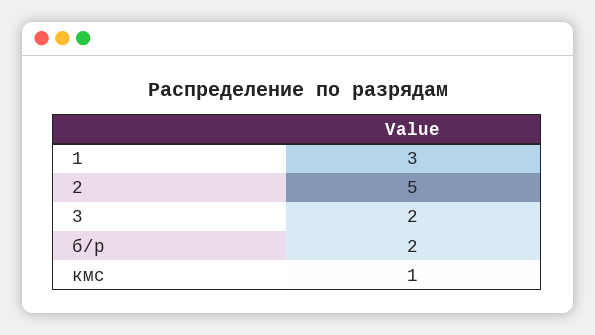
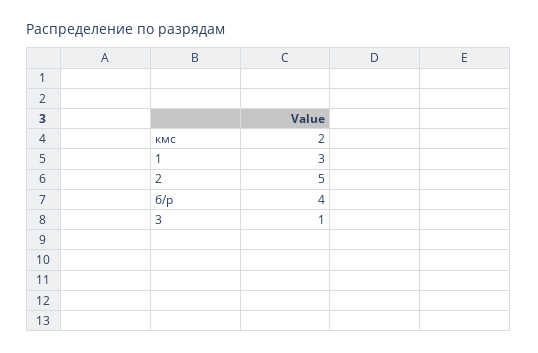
3: 2 -> 1
б/р: 2 -> 4
кмс: 1 -> 2

